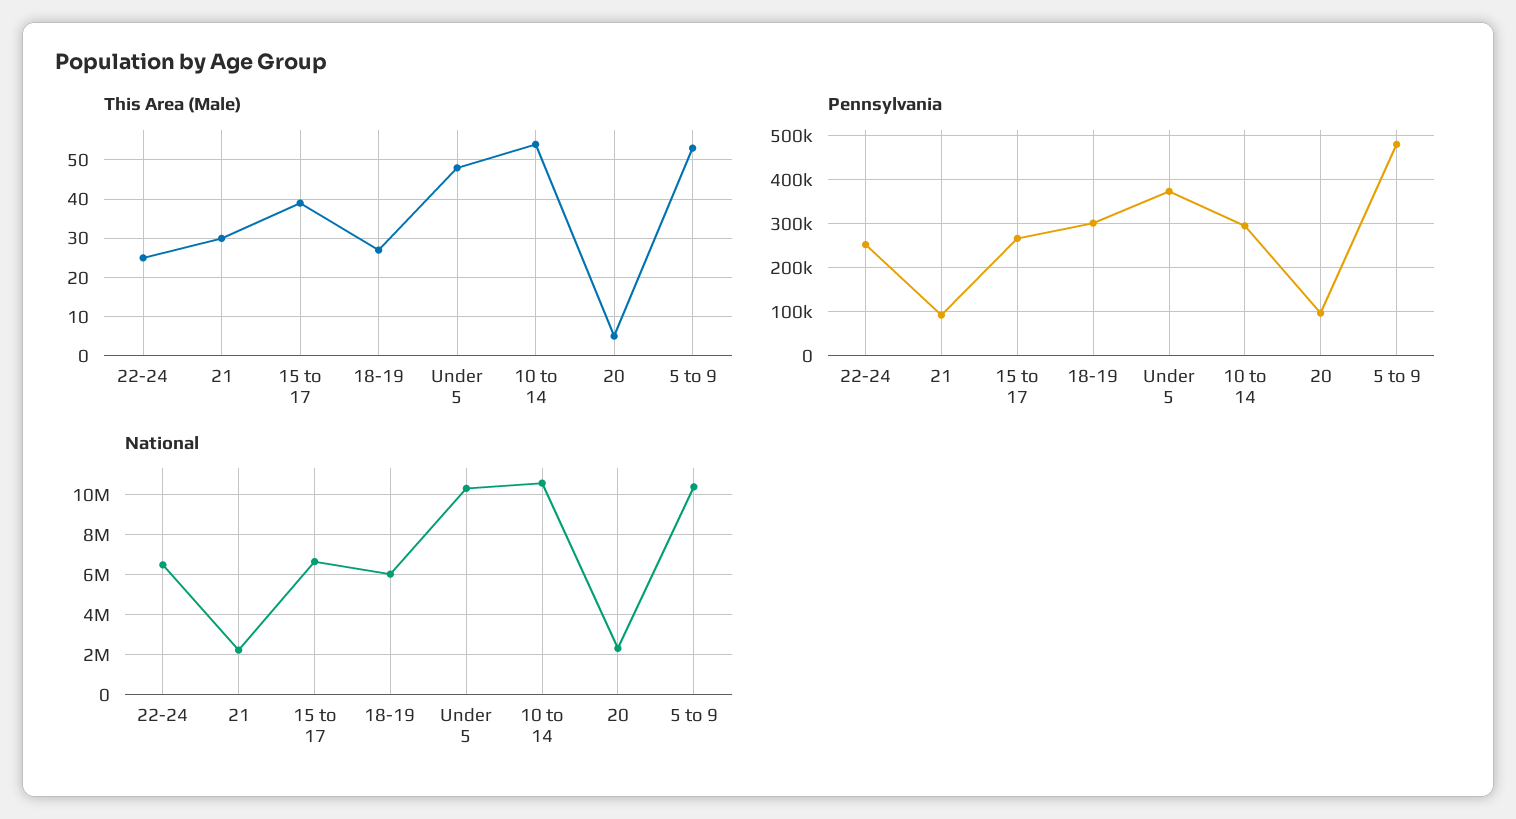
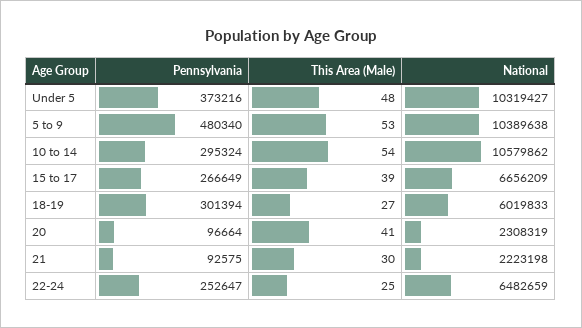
This Area (Male), 20: 5 -> 41

